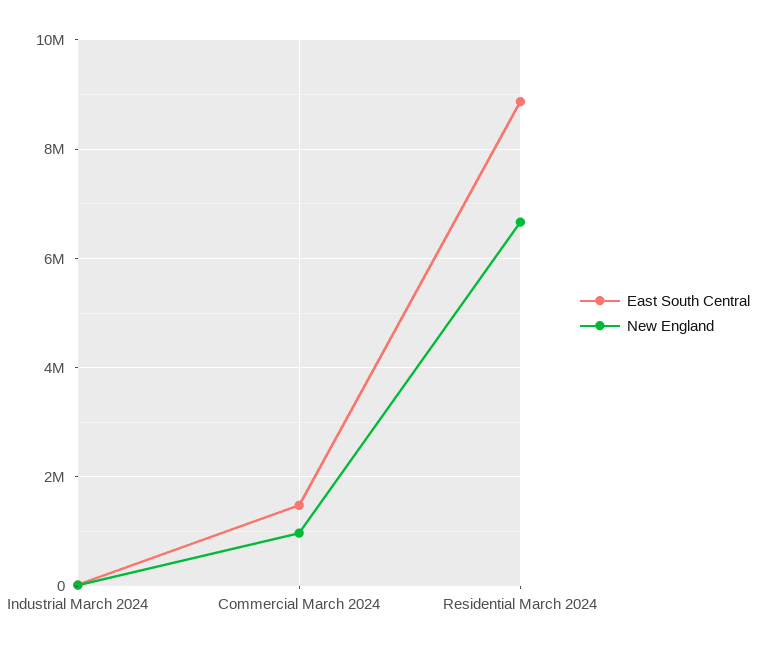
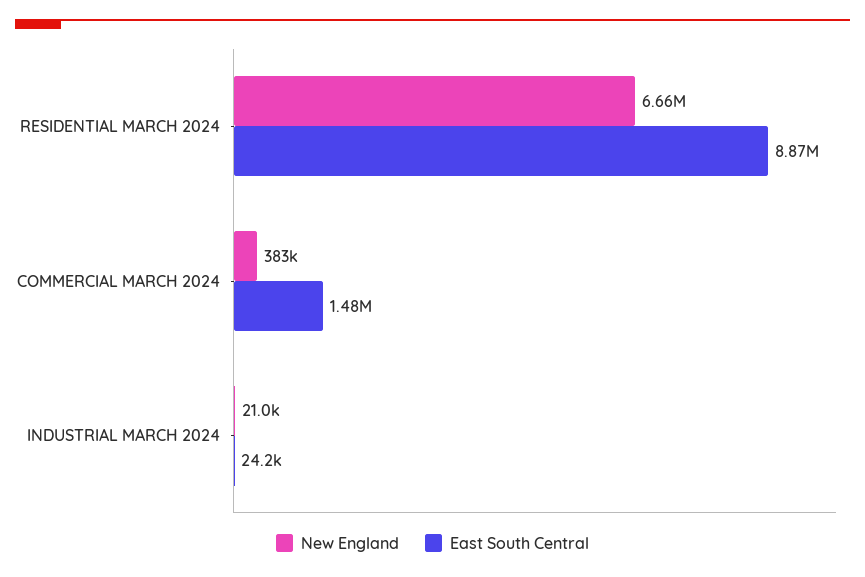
New England, Commercial March 2024: 1000000 -> 383000

